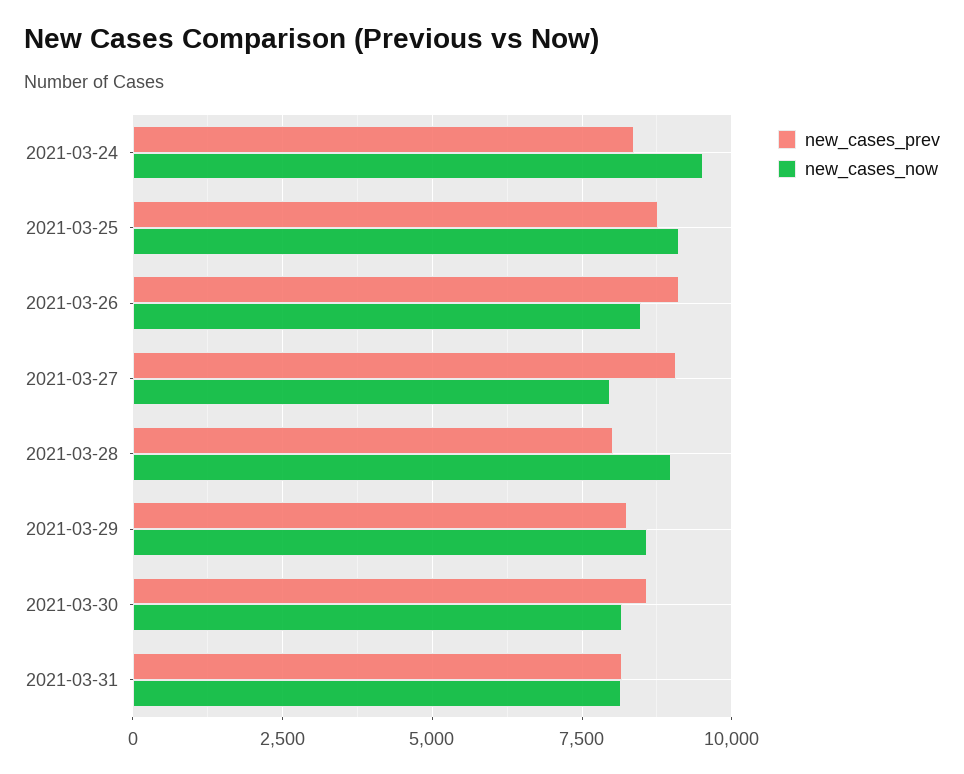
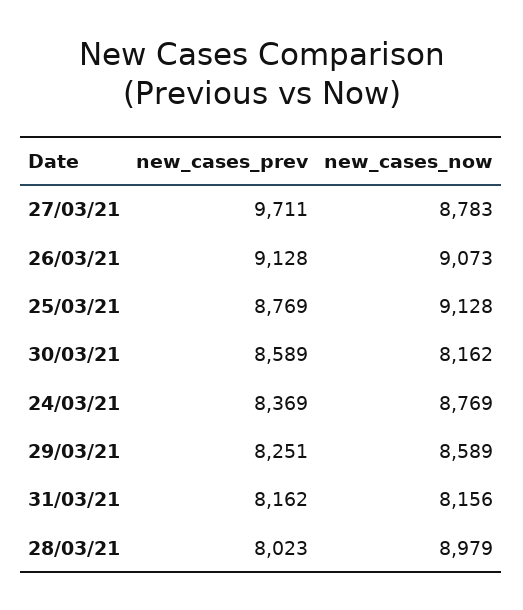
new_cases_now, 2021-03-24: 9500 -> 8769
new_cases_now, 2021-03-26: 8500 -> 9073
new_cases_prev, 2021-03-27: 9000 -> 9711
new_cases_now, 2021-03-27: 8000 -> 8783

